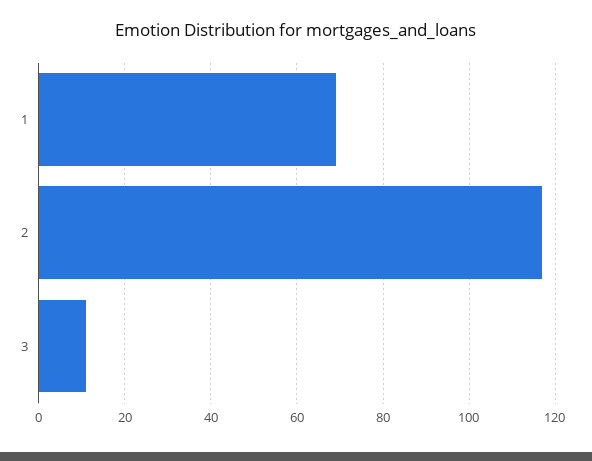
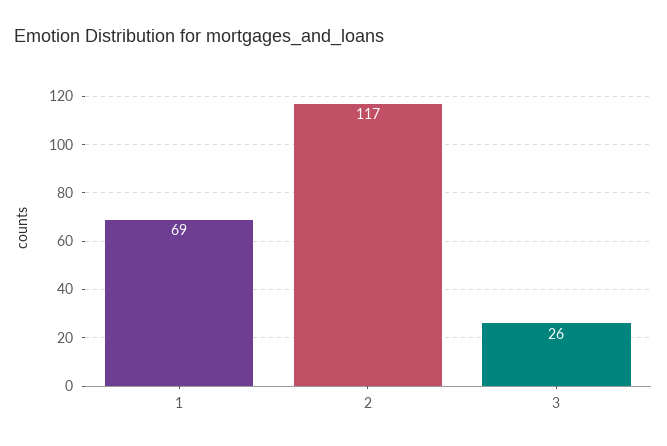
3: 10 -> 26

